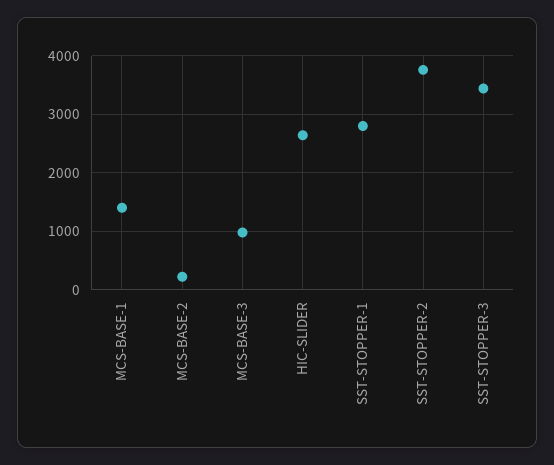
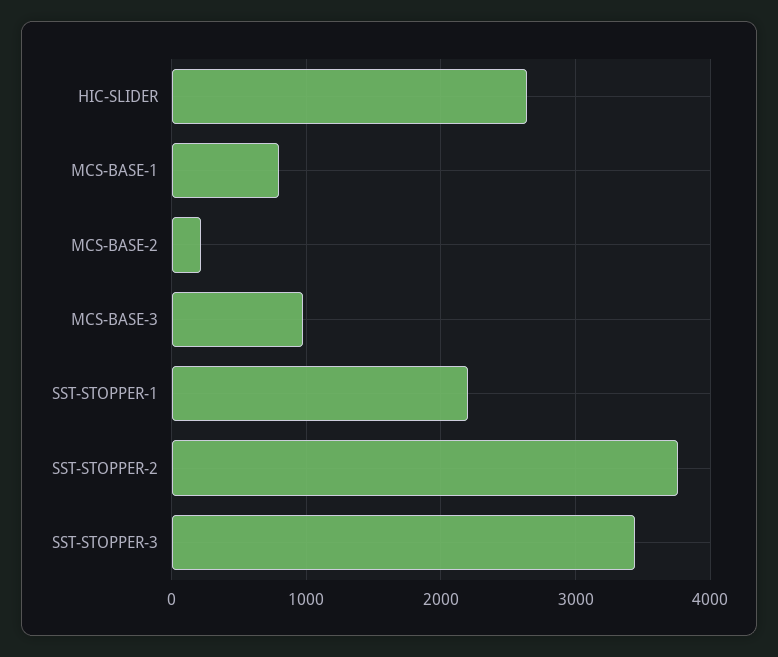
MCS-BASE-1: 1400 -> 800
SST-STOPPER-1: 2800 -> 2200

